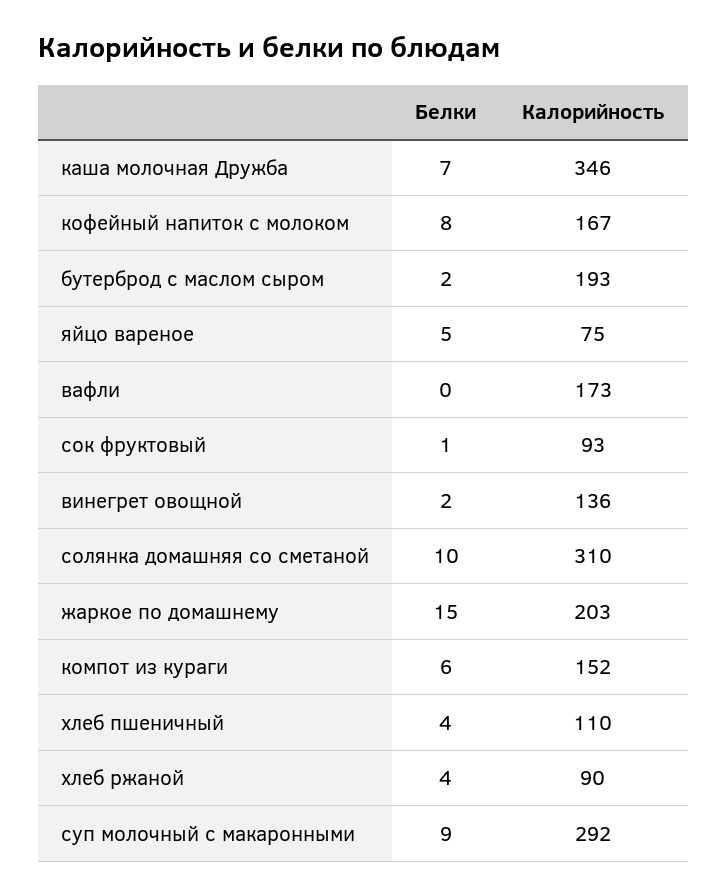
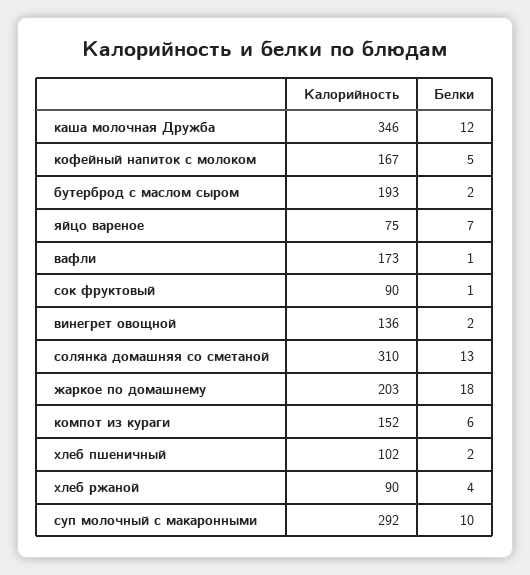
Белки, каша молочная Дружба: 7 -> 12
Белки, кофейный напиток с молоком: 8 -> 5
Белки, яйцо вареное: 5 -> 7
Белки, вафли: 0 -> 1
Калорийность, сок фруктовый: 93 -> 90
Белки, солянка домашняя со сметаной: 10 -> 13
Белки, жаркое по домашнему: 15 -> 18
Белки, хлеб пшеничный: 4 -> 2
Калорийность, хлеб пшеничный: 110 -> 102
Белки, суп молочный с макаронными: 9 -> 10

